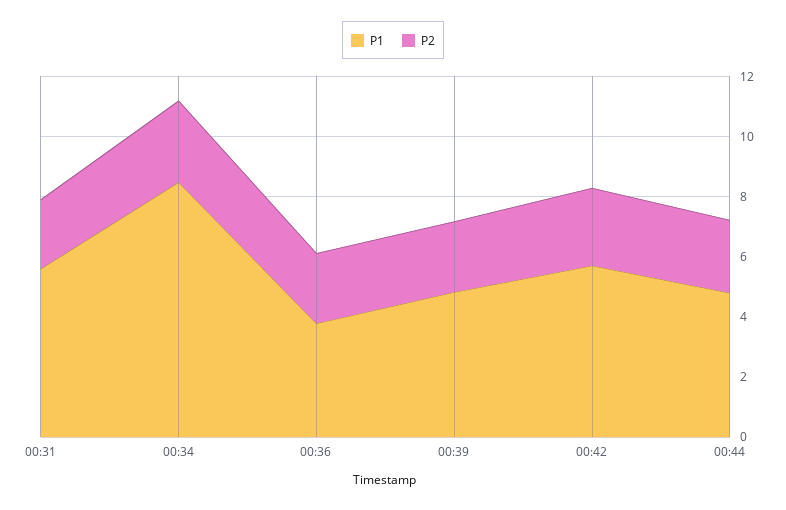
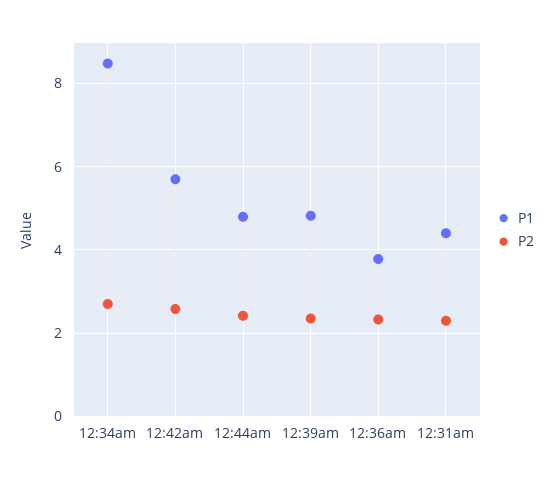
P1, 00:31: 5.5 -> 4.4

